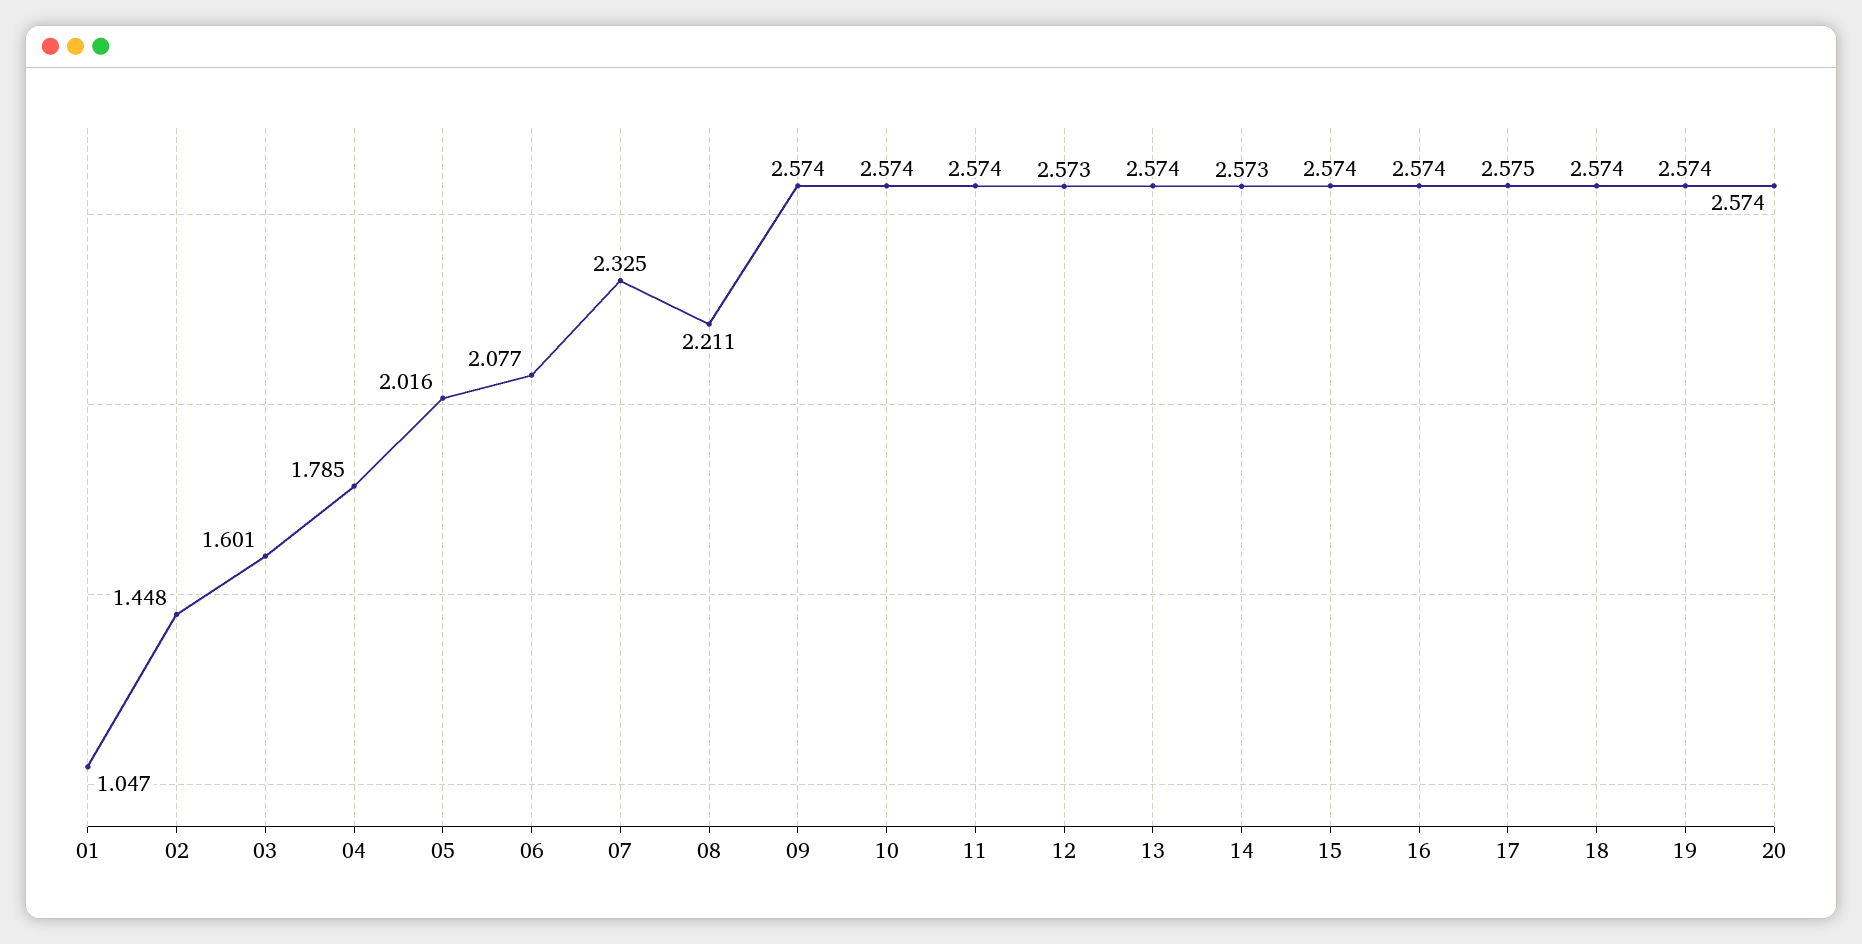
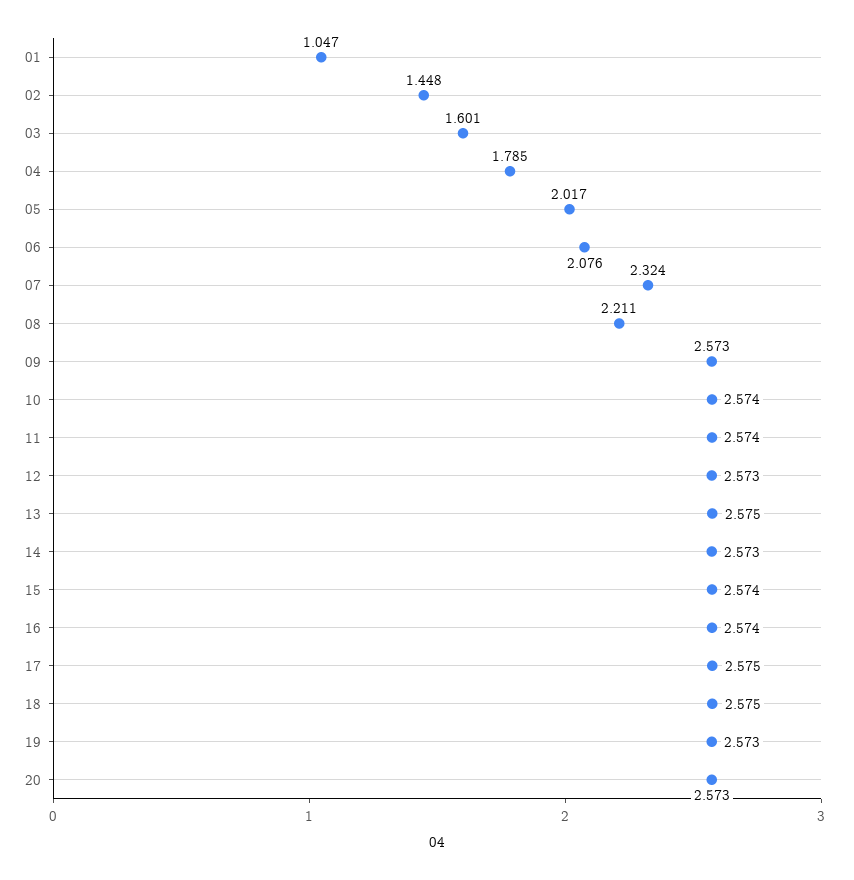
05: 2.016 -> 2.017
06: 2.077 -> 2.076
07: 2.325 -> 2.324
09: 2.574 -> 2.573
13: 2.574 -> 2.575
18: 2.574 -> 2.575
19: 2.574 -> 2.573
20: 2.574 -> 2.573

